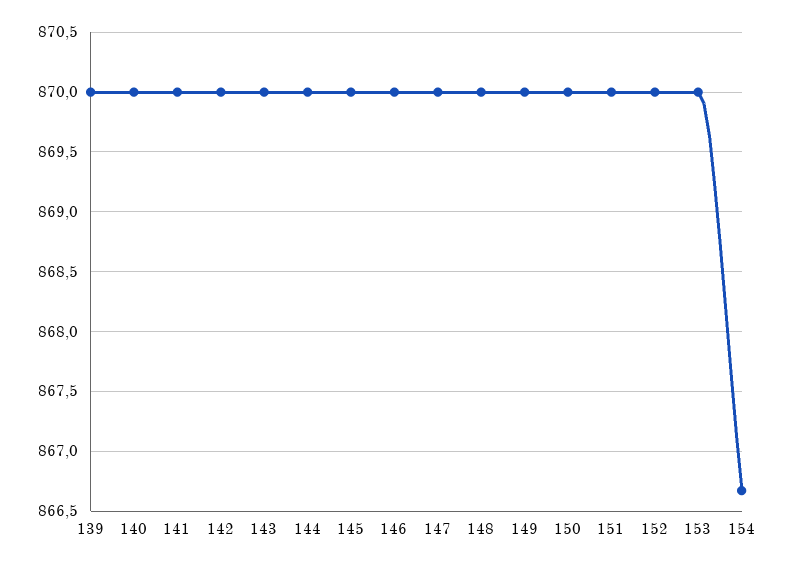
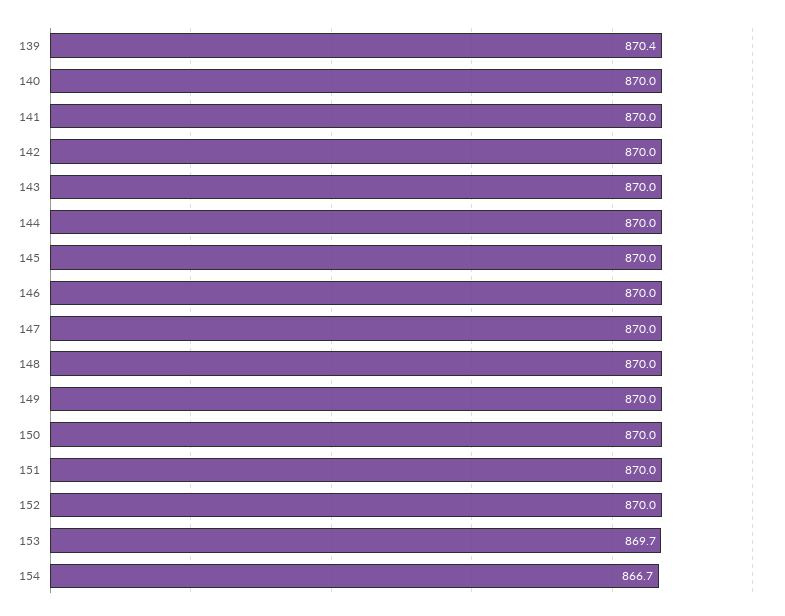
139: 870 -> 870.4
153: 870 -> 869.7

